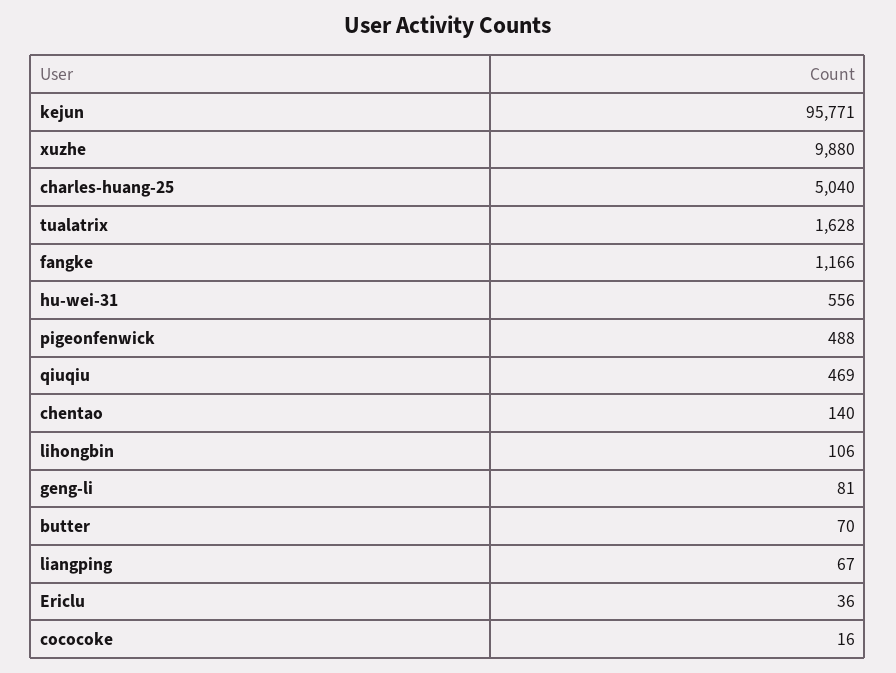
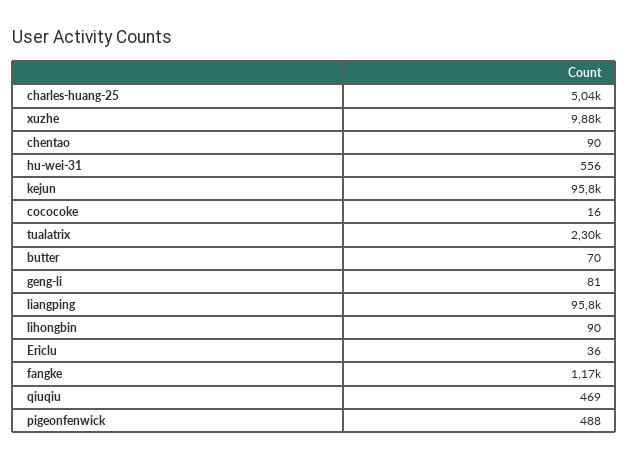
tualatrix: 1628 -> 2300
chentao: 140 -> 90
lihongbin: 106 -> 90
liangping: 67 -> 95800

